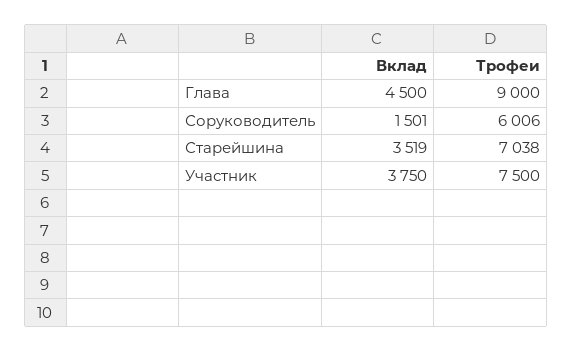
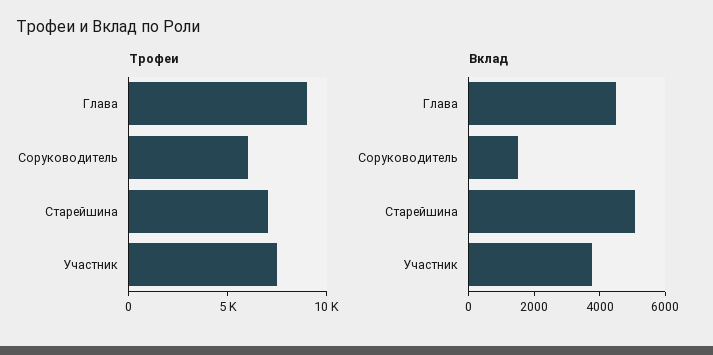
Вклад, Старейшина: 3519 -> 5000

